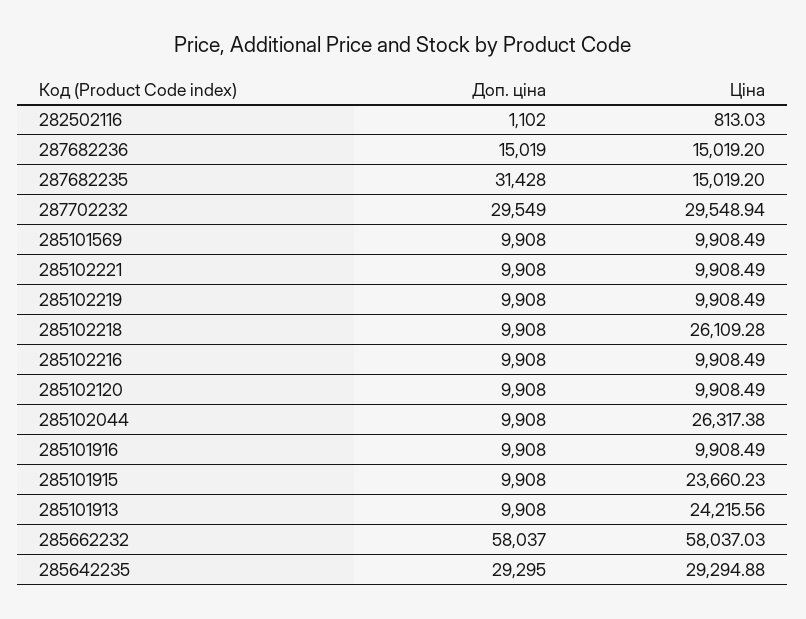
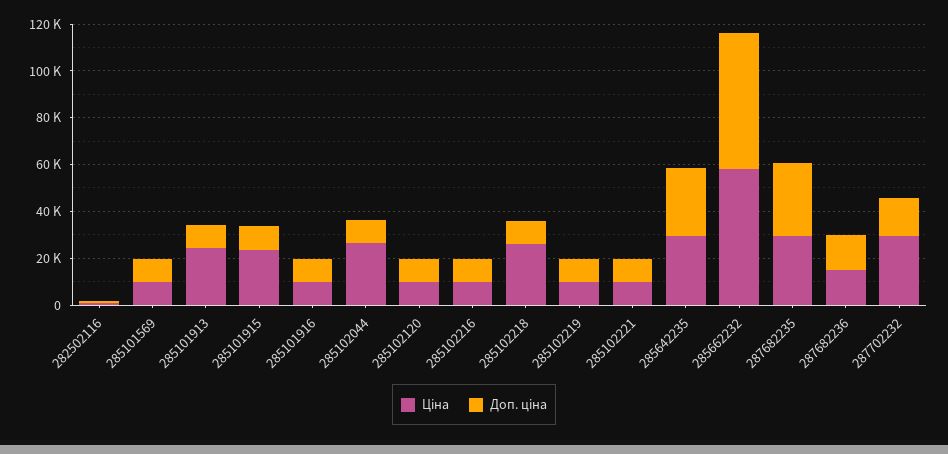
Ціна, 287682235: 15019.2 -> 30000
Доп. ціна, 287702232: 29549 -> 15000

